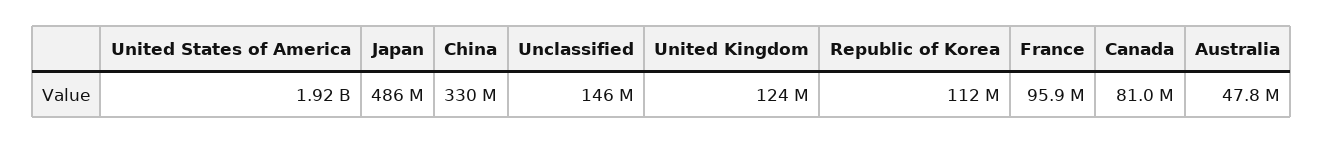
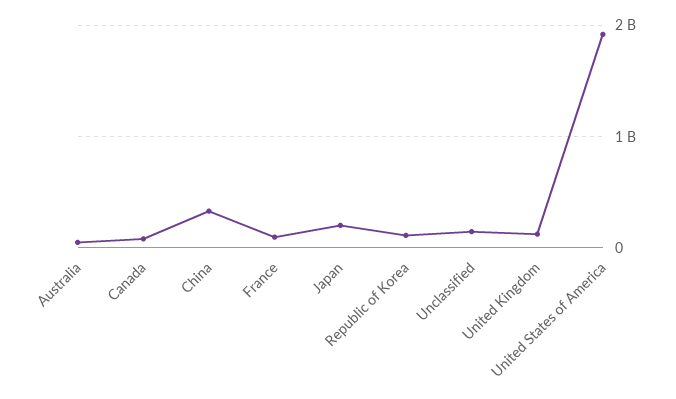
Japan: 486000000 -> 200000000

